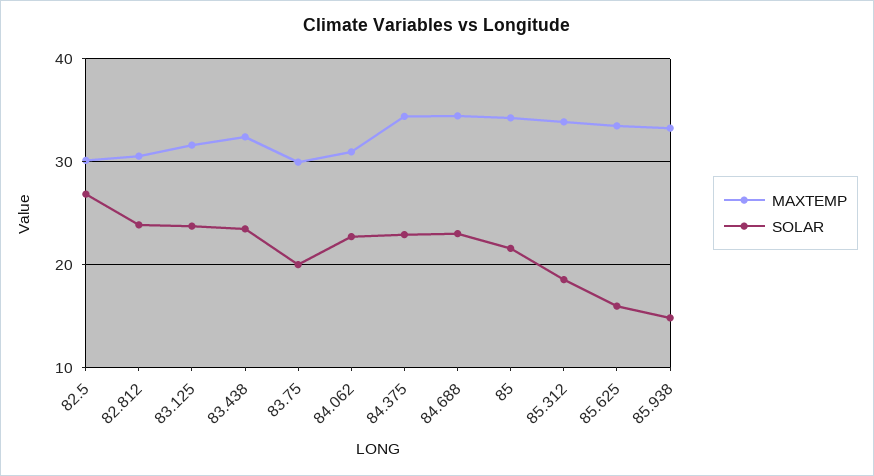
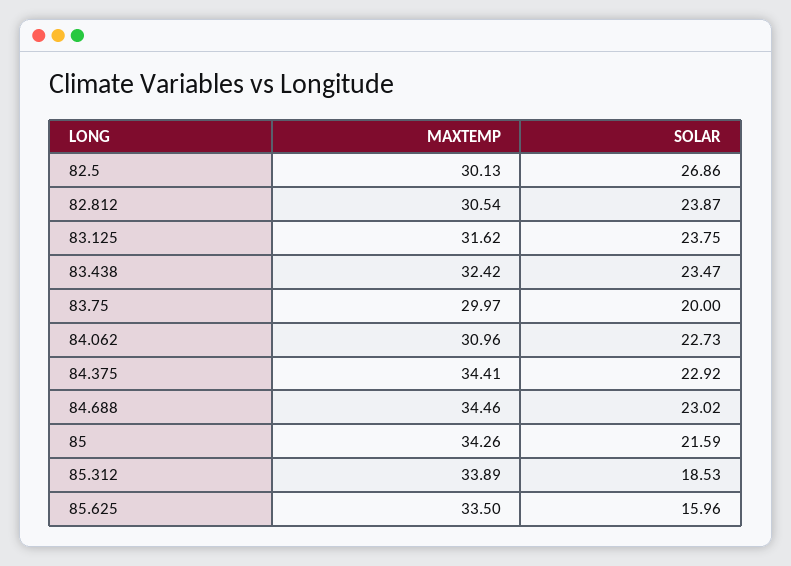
MAXTEMP, 85.938: 33 -> none
SOLAR, 85.938: 15 -> none

